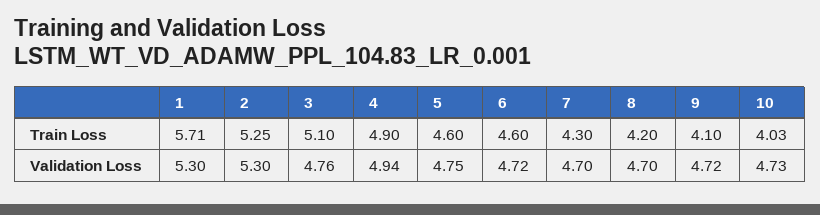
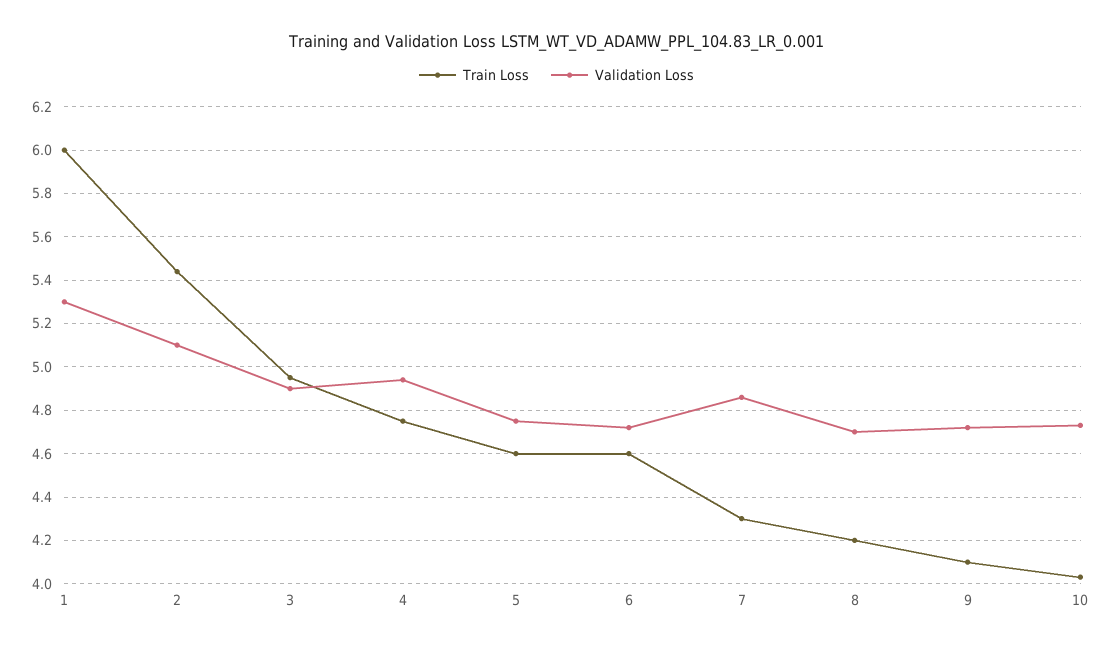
Train Loss, 1: 5.71 -> 6
Train Loss, 2: 5.25 -> 5.45
Train Loss, 3: 5.1 -> 4.95
Train Loss, 4: 4.9 -> 4.75
Validation Loss, 2: 5.3 -> 5.1
Validation Loss, 3: 4.76 -> 4.9
Validation Loss, 7: 4.7 -> 4.85

